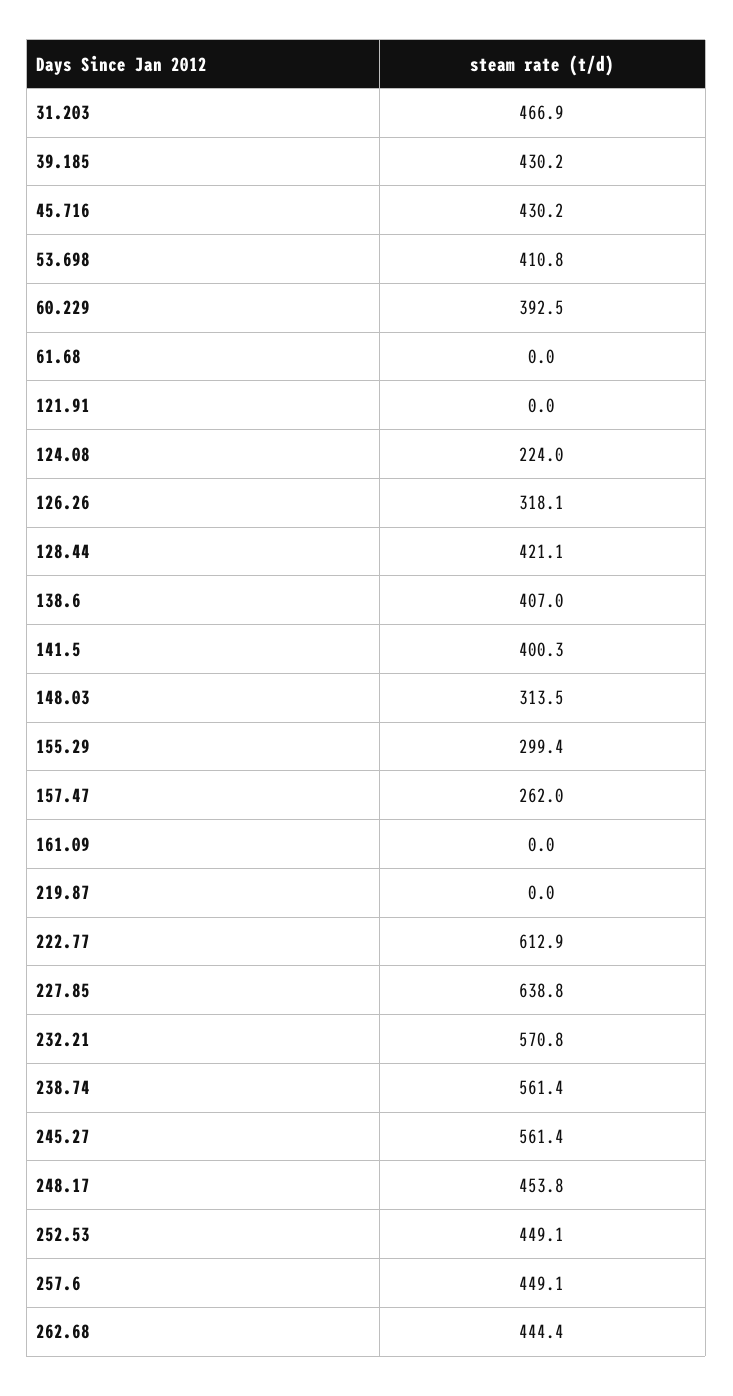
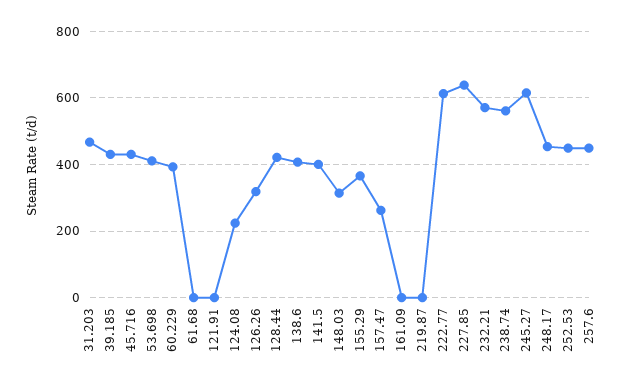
155.29: 299.4 -> 360
245.27: 561.4 -> 620
262.68: 444.4 -> none

